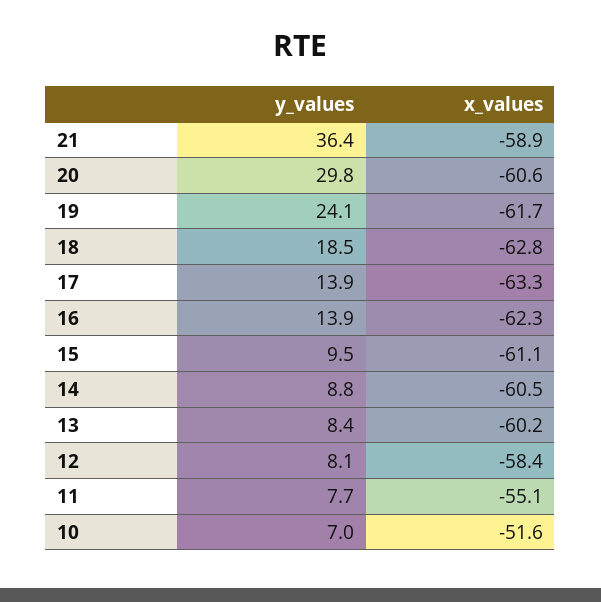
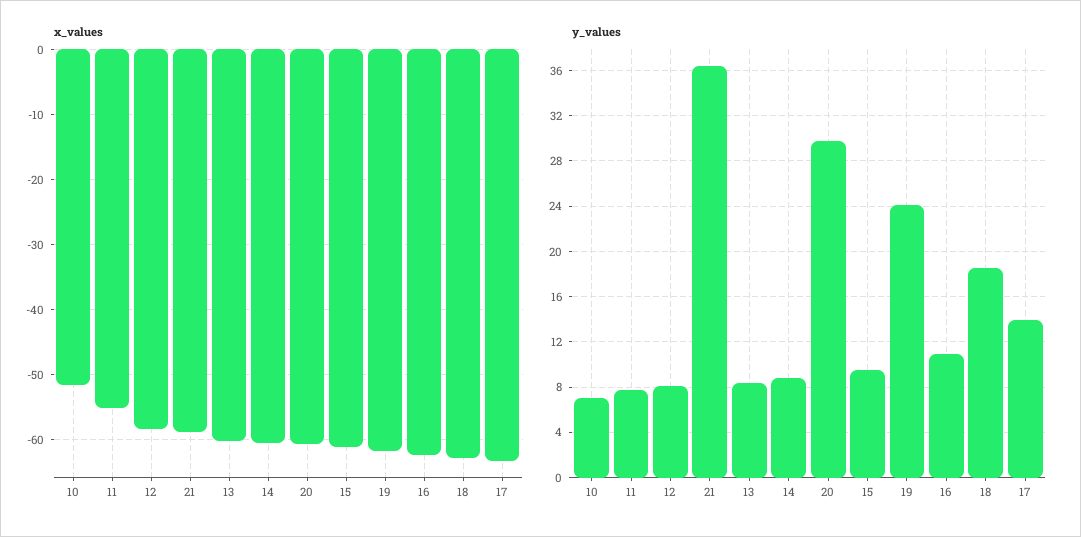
y_values, 16: 13.9 -> 11

